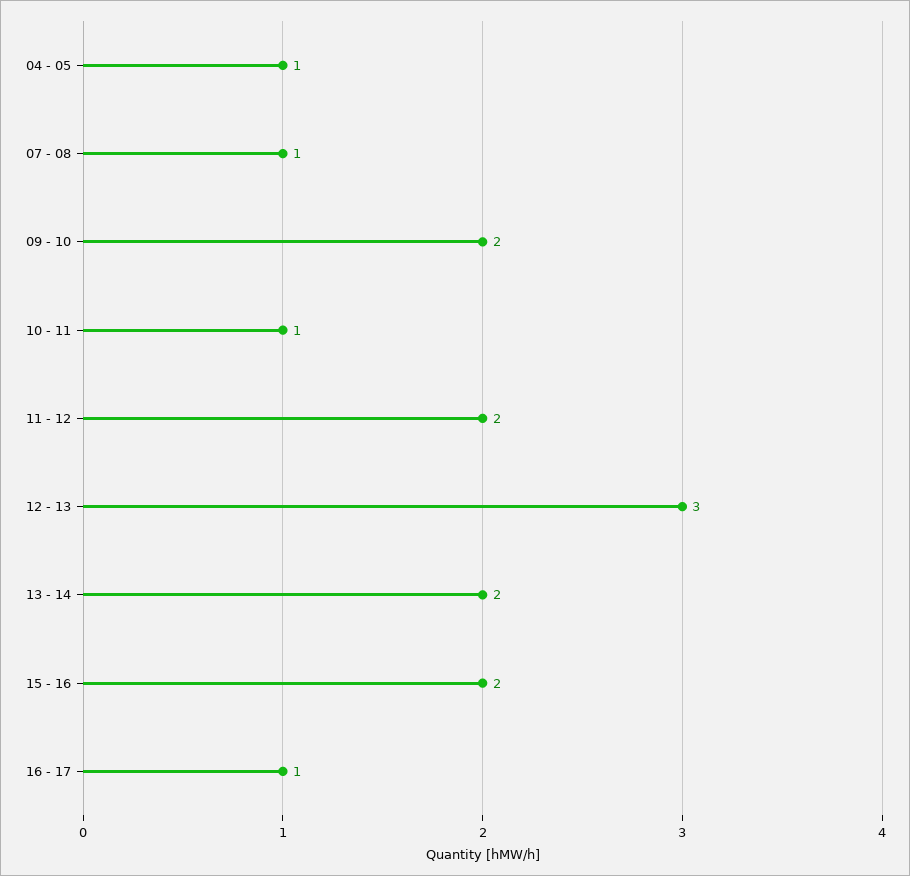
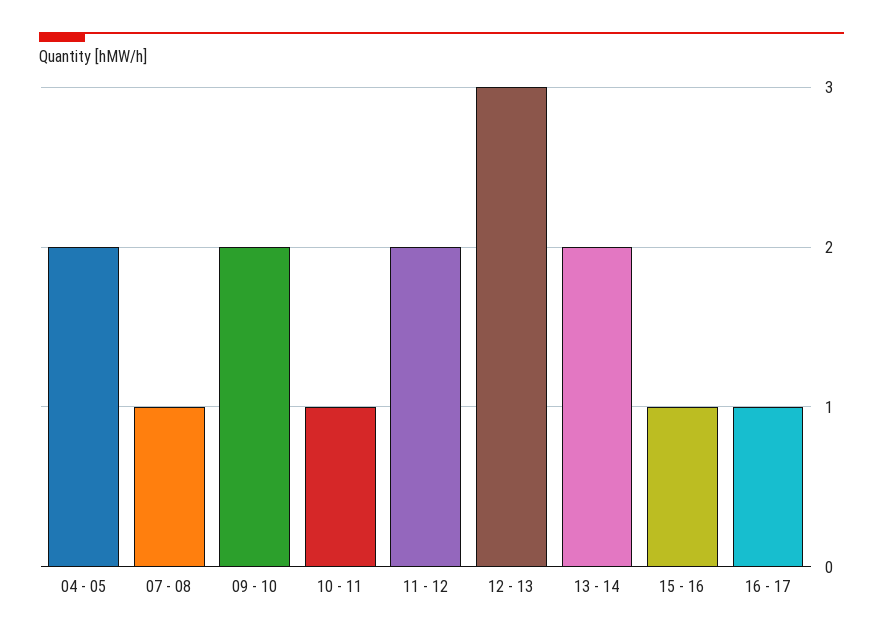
04 - 05: 1 -> 2
15 - 16: 2 -> 1

